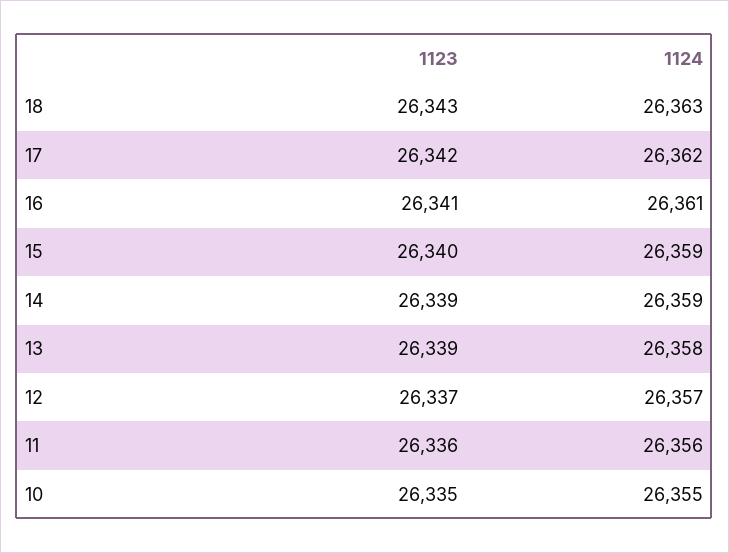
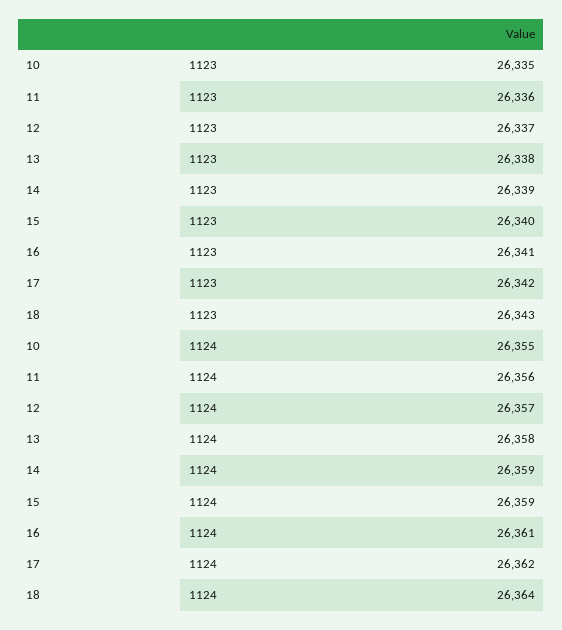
1124, 18: 26363 -> 26364
1123, 13: 26339 -> 26338

